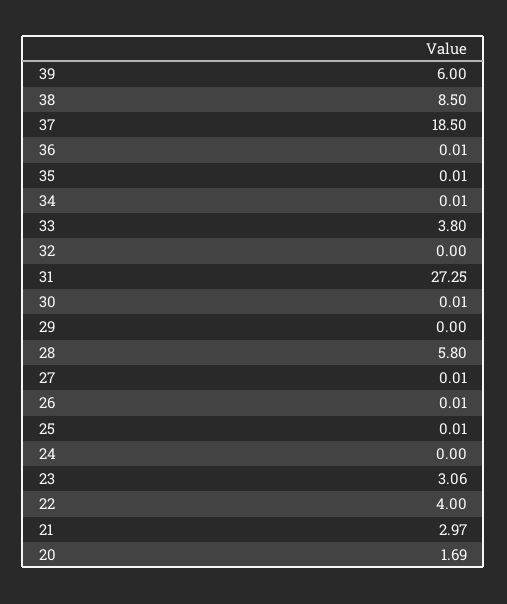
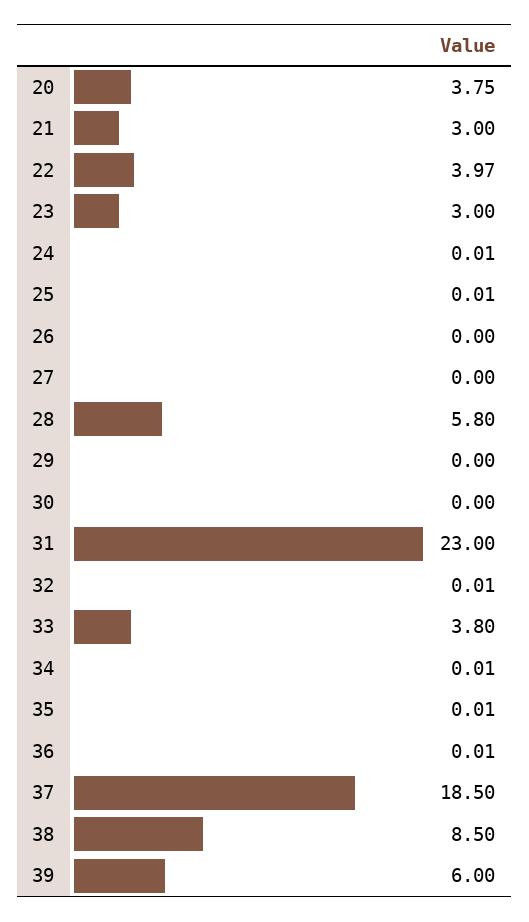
32: 0 -> 0.01
31: 27.25 -> 23
30: 0.01 -> 0
27: 0.01 -> 0
26: 0.01 -> 0
24: 0 -> 0.01
23: 3.06 -> 3
22: 4 -> 3.97
21: 2.97 -> 3
20: 1.69 -> 3.75

